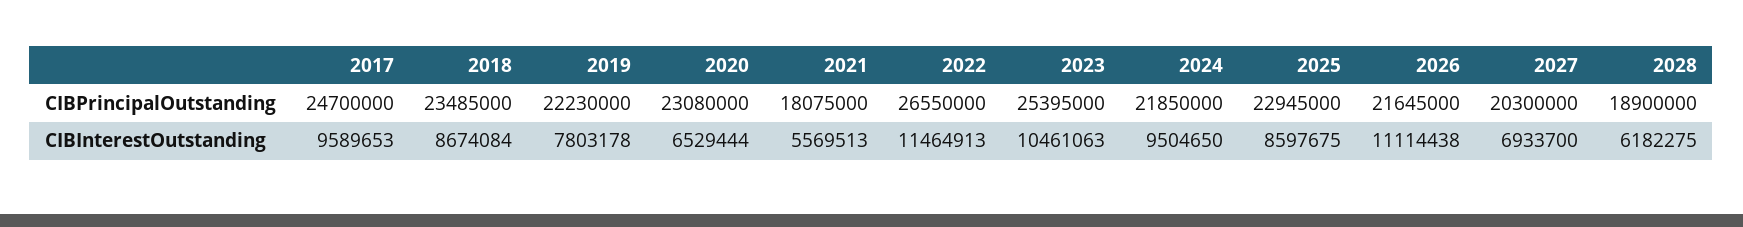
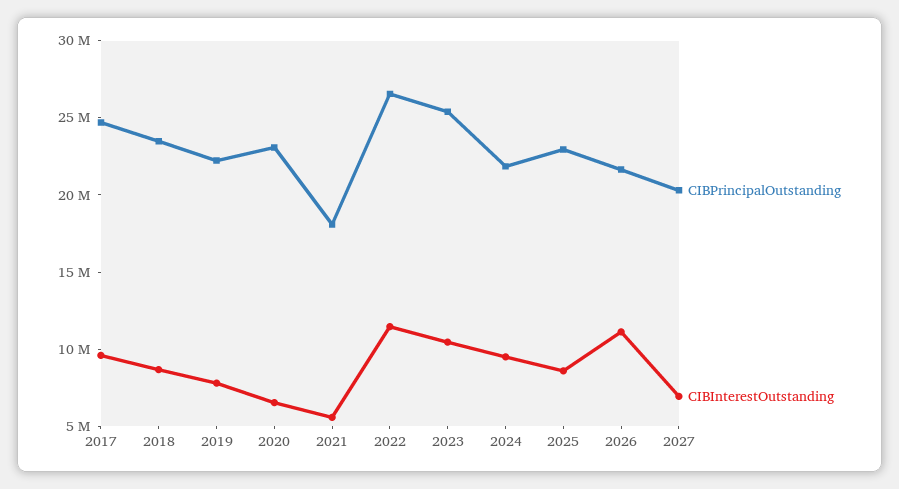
CIBPrincipalOutstanding, 2028: 18900000 -> none
CIBInterestOutstanding, 2028: 6182275 -> none

